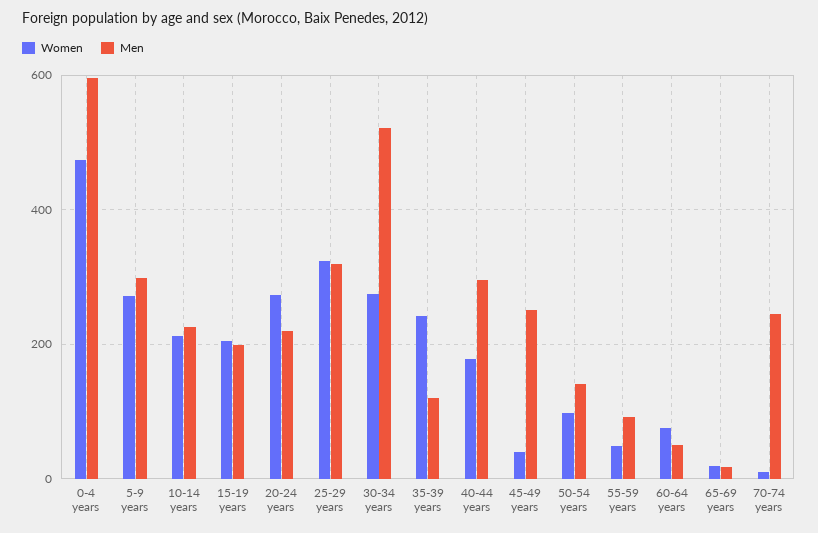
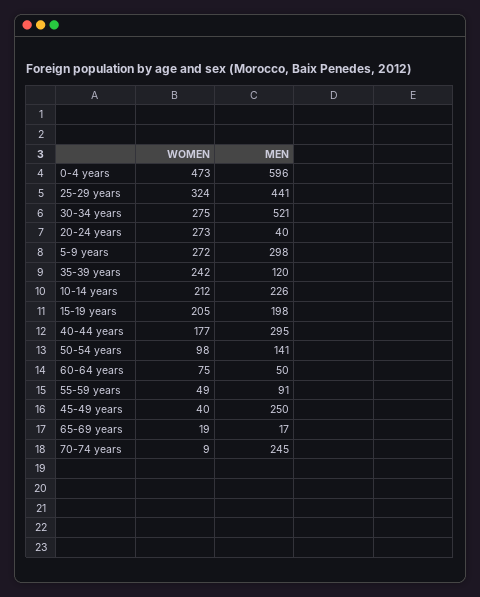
Men, 20-24 years: 220 -> 40
Men, 25-29 years: 320 -> 441

